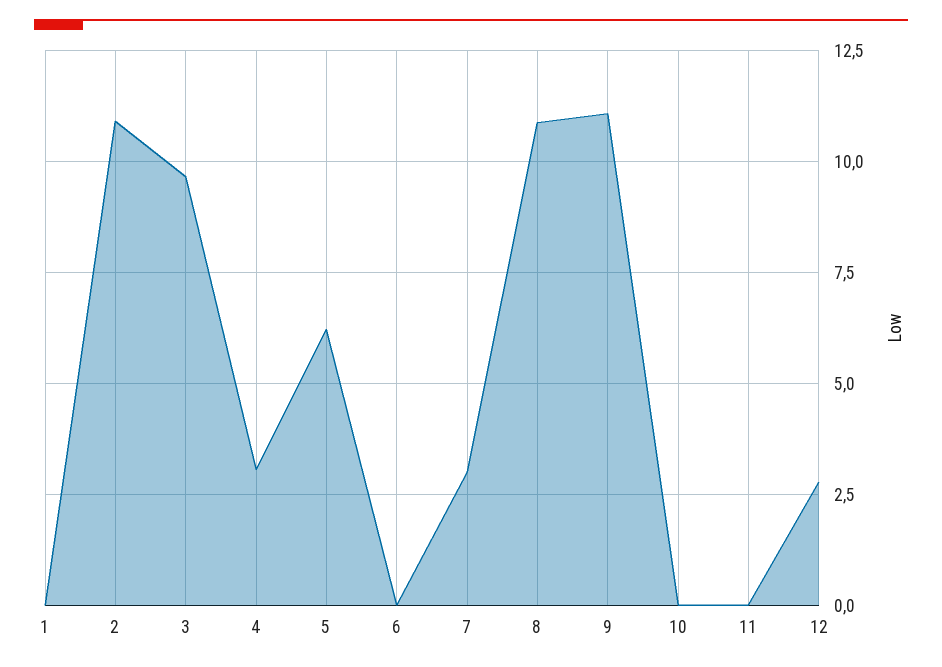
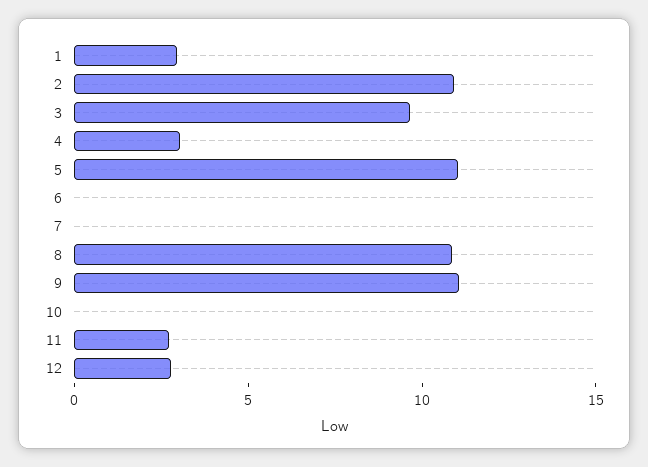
1: 0 -> 3
5: 6.25 -> 11
7: 3 -> 0
11: 0 -> 3

